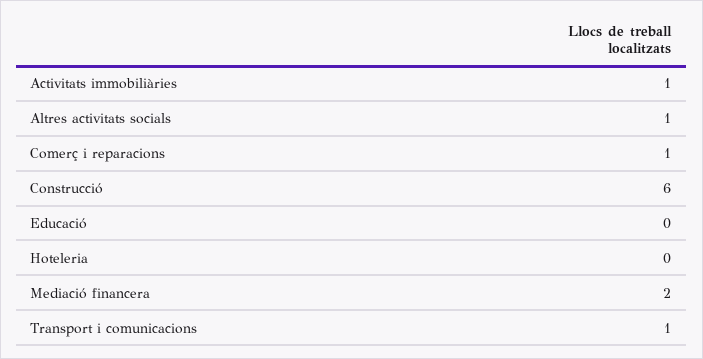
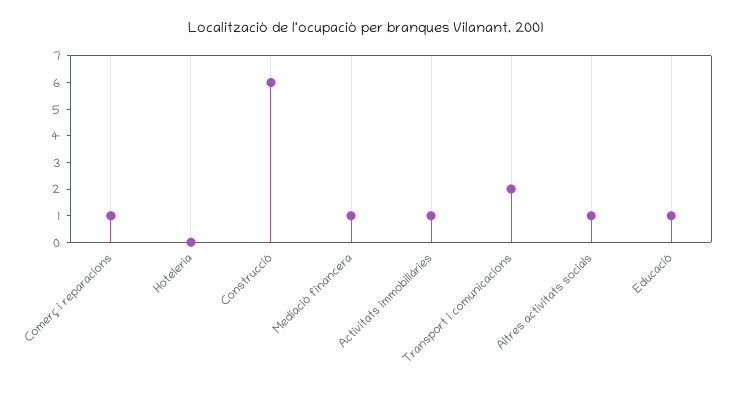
Educació: 0 -> 1
Mediació financera: 2 -> 1
Transport i comunicacions: 1 -> 2

